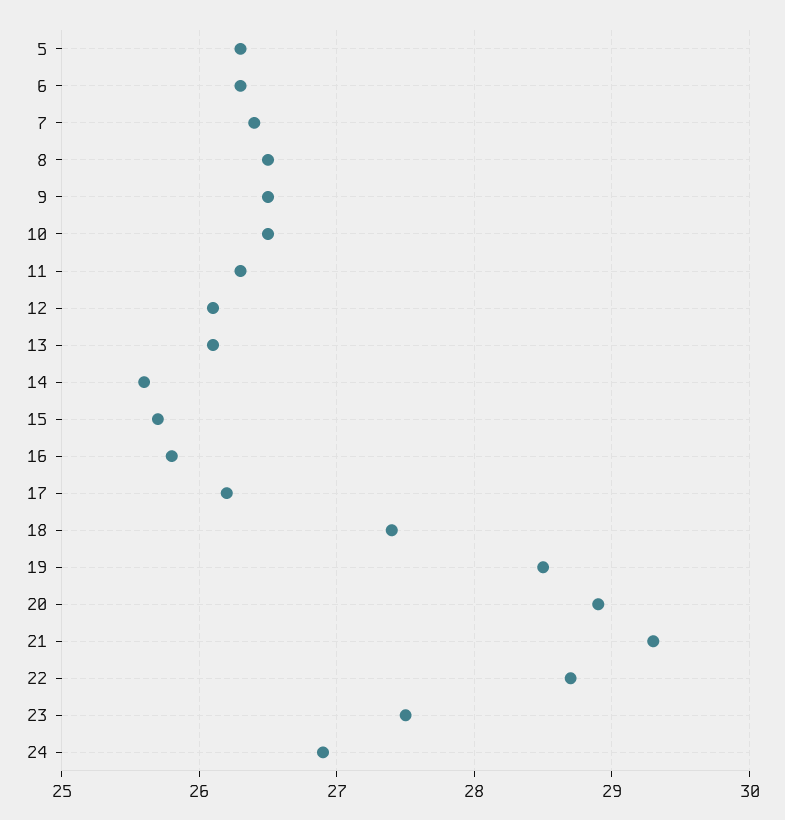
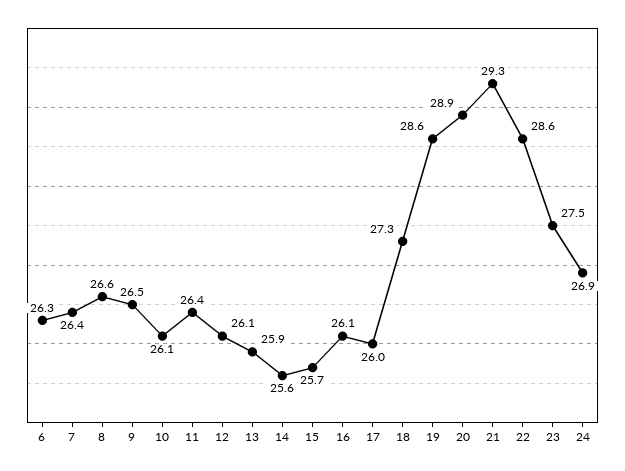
5: 26.3 -> none
8: 26.5 -> 26.6
10: 26.5 -> 26.1
11: 26.3 -> 26.4
13: 26.1 -> 25.9
16: 25.8 -> 26.1
17: 26.2 -> 26
18: 27.4 -> 27.3
19: 28.5 -> 28.6
22: 28.7 -> 28.6

